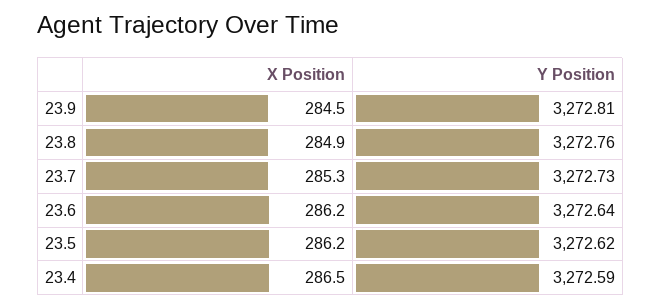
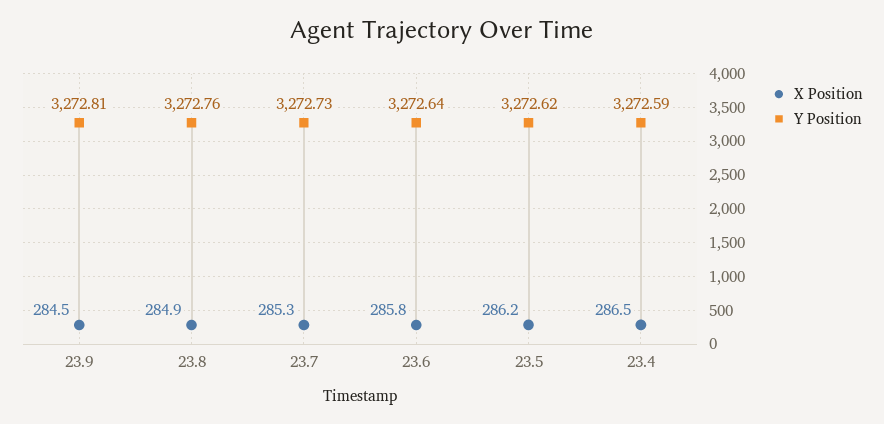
X Position, 23.6: 286.2 -> 285.8

